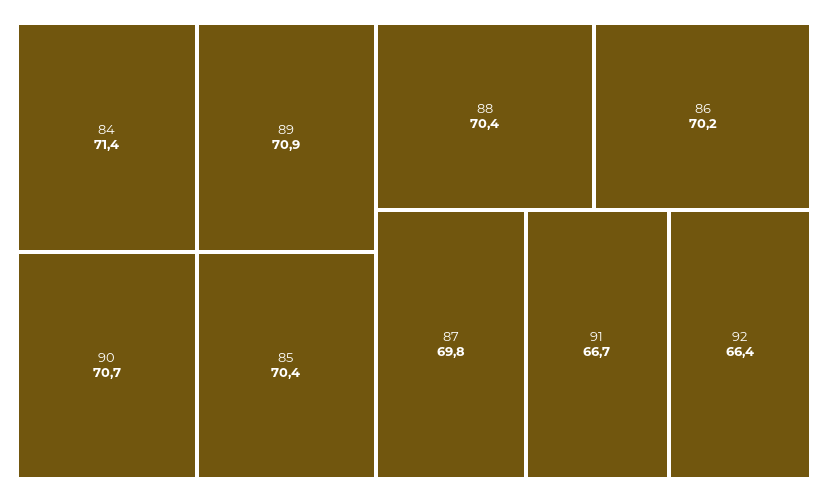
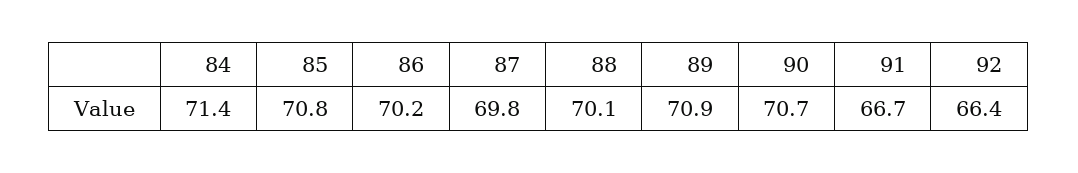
85: 70.4 -> 70.8
88: 70.4 -> 70.1

